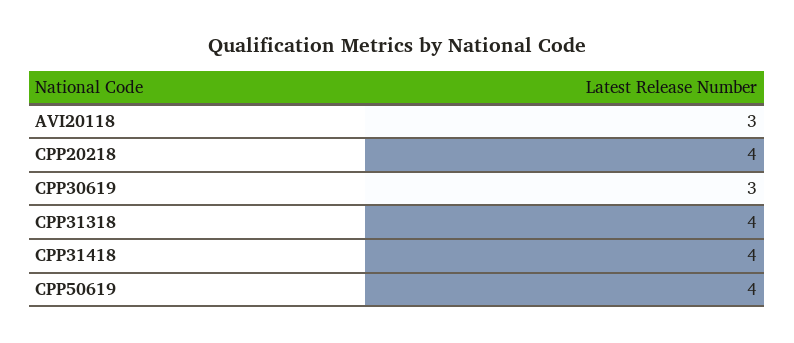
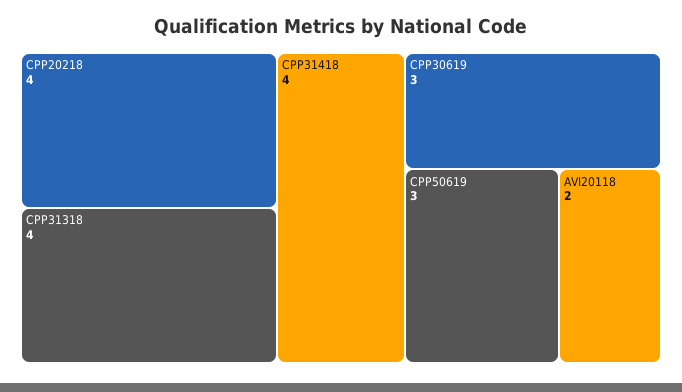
AVI20118: 3 -> 2
CPP50619: 4 -> 3

